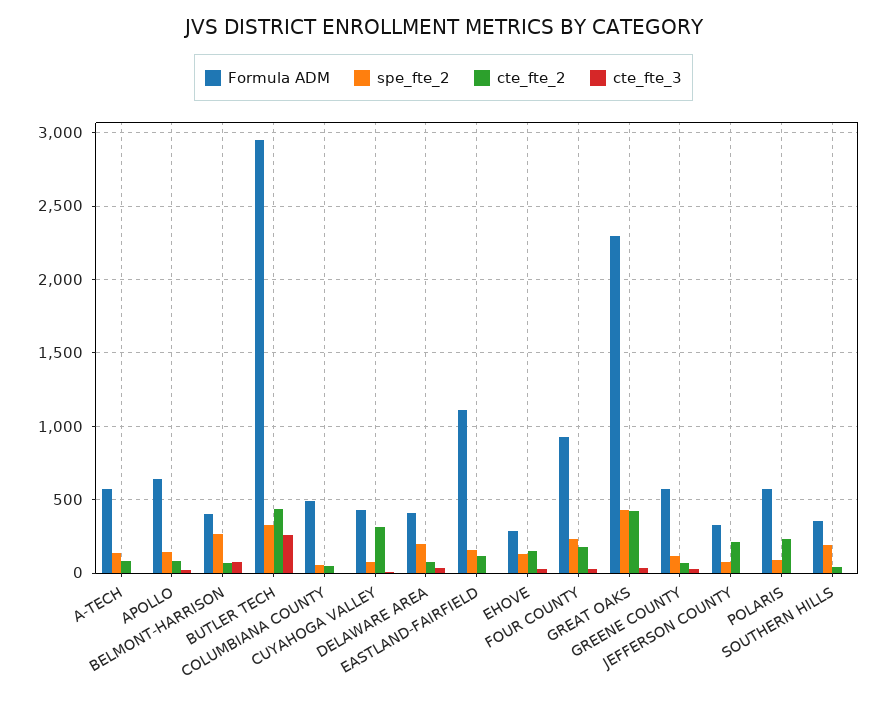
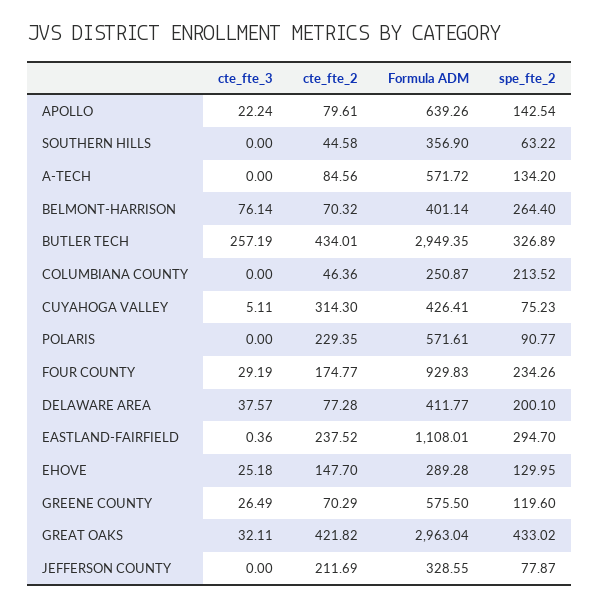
Formula ADM, COLUMBIANA COUNTY: 500 -> 250.87
spe_fte_2, COLUMBIANA COUNTY: 50 -> 213.52
spe_fte_2, EASTLAND-FAIRFIELD: 150 -> 294.7
cte_fte_2, EASTLAND-FAIRFIELD: 100 -> 237.52
Formula ADM, GREAT OAKS: 2300 -> 2963.04
spe_fte_2, SOUTHERN HILLS: 200 -> 63.22

